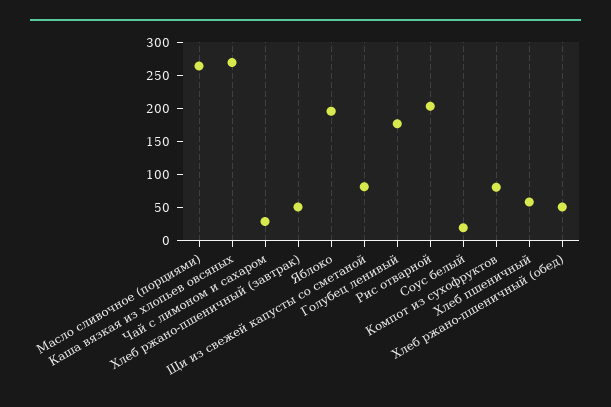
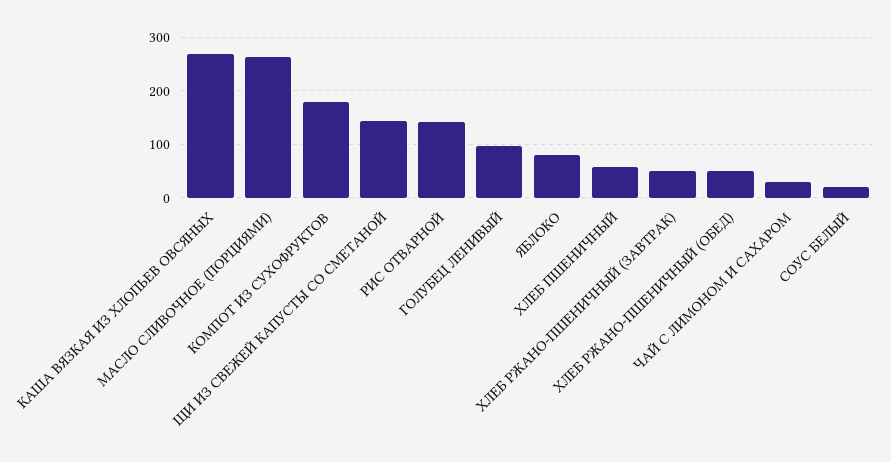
Яблоко: 200 -> 80
Щи из свежей капусты со сметаной: 75 -> 140
Голубец ленивый: 175 -> 100
Рис отварной: 200 -> 140
Компот из сухофруктов: 75 -> 180

